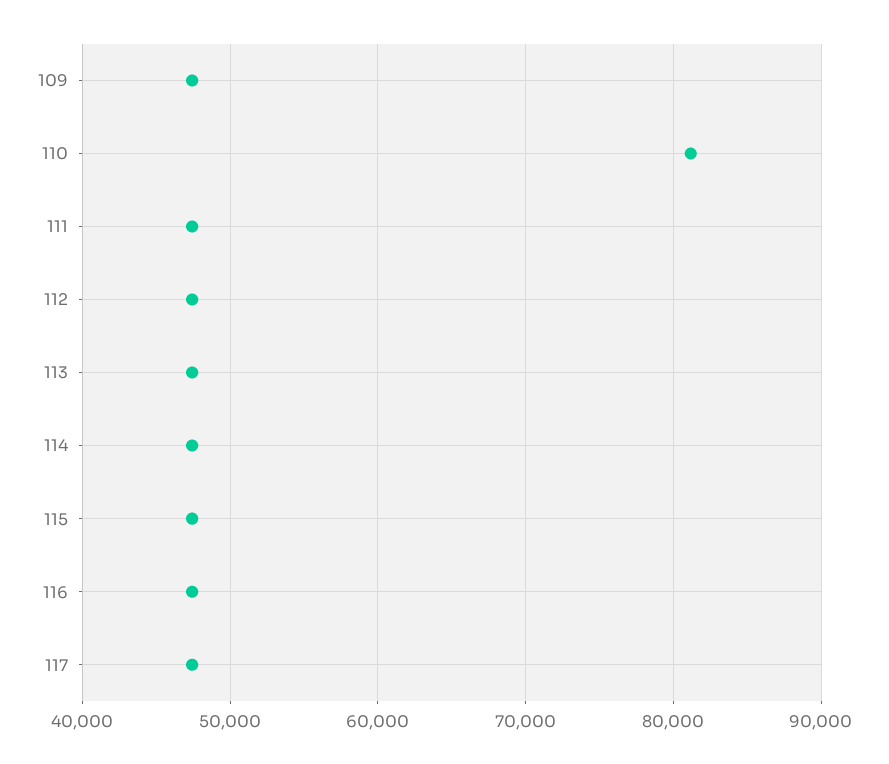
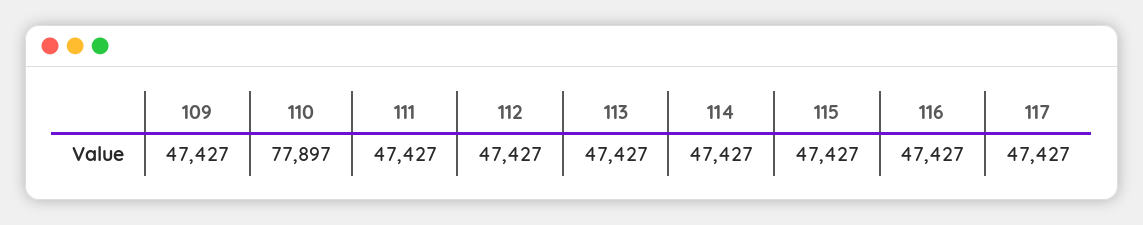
110: 81000 -> 77897

